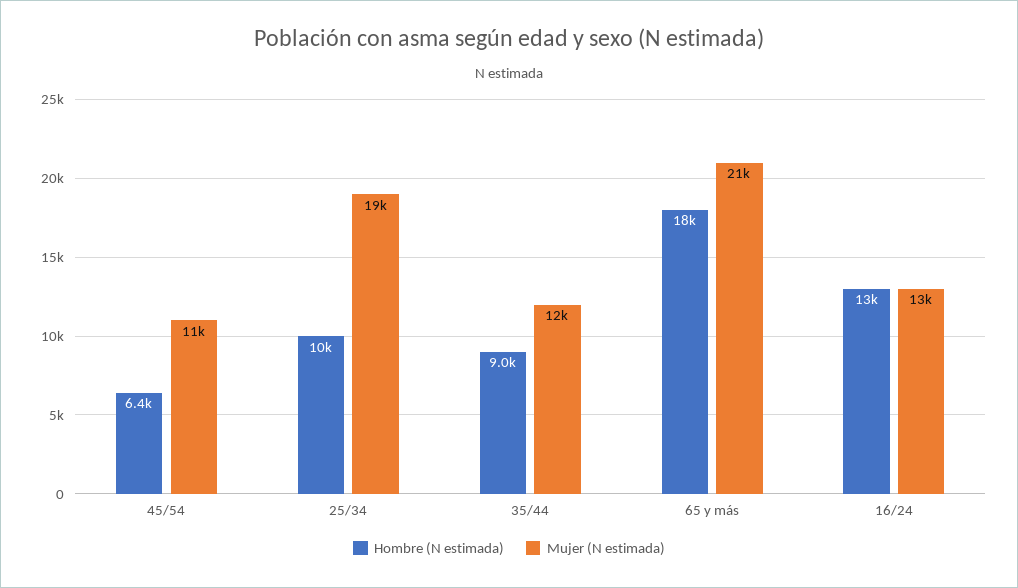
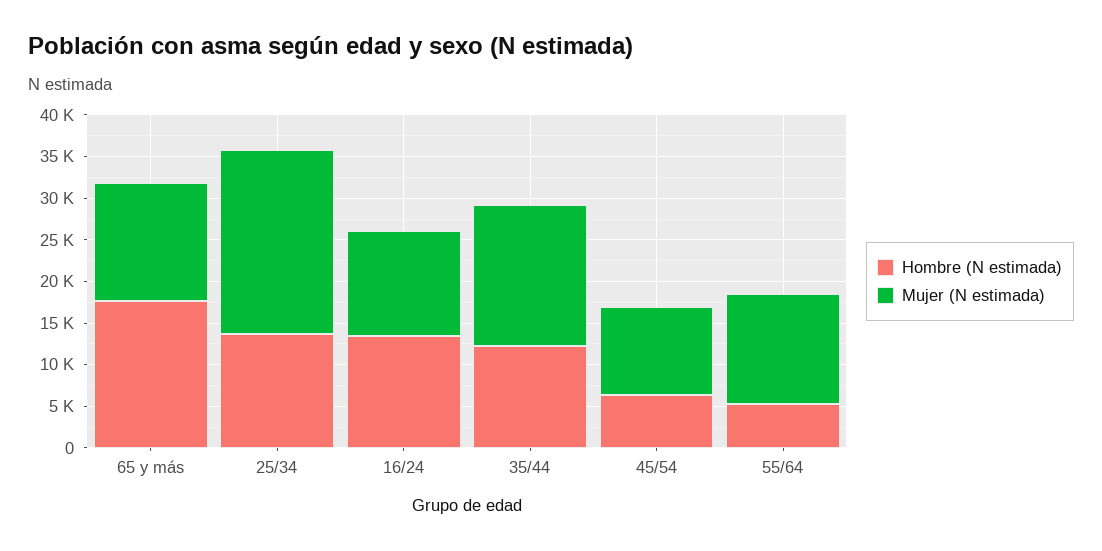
Hombre (N estimada), 25/34: 10000 -> 14000
Mujer (N estimada), 25/34: 19000 -> 22000
Hombre (N estimada), 35/44: 9000 -> 12000
Mujer (N estimada), 35/44: 12000 -> 17000
Mujer (N estimada), 65 y más: 21000 -> 14000
Hombre (N estimada), 55/64: none -> 5000
Mujer (N estimada), 55/64: none -> 13000

